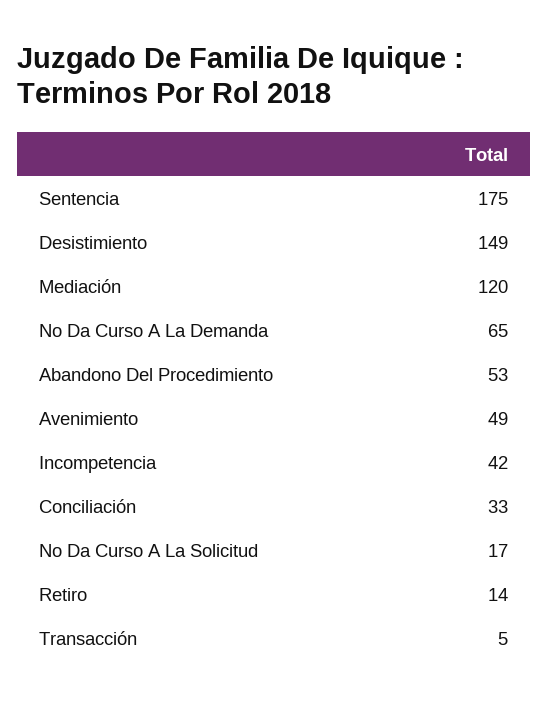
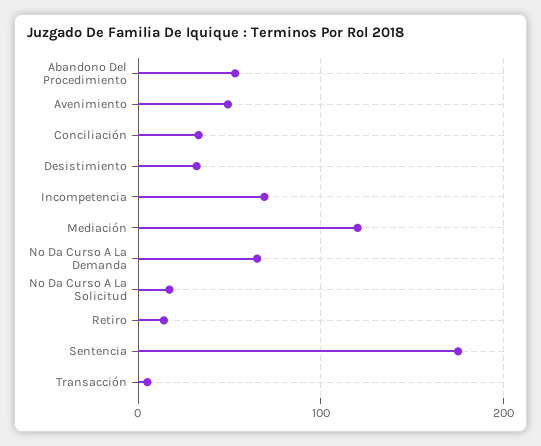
Desistimiento: 149 -> 30
Incompetencia: 42 -> 70

